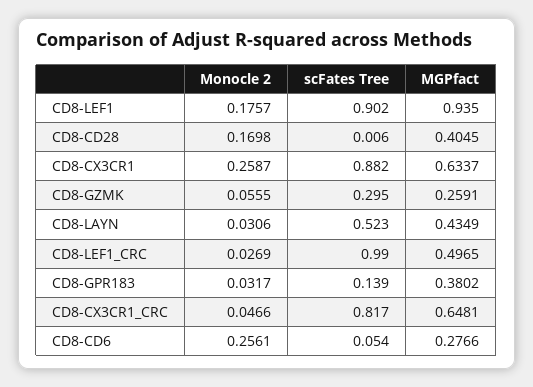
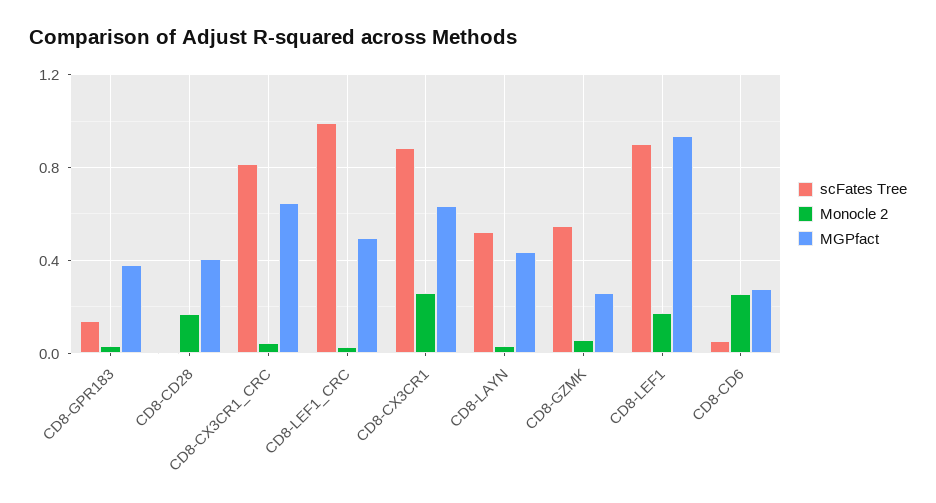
scFates Tree, CD8-GZMK: 0.295 -> 0.55

